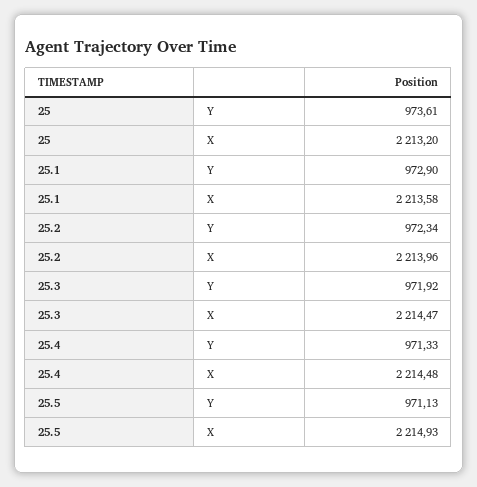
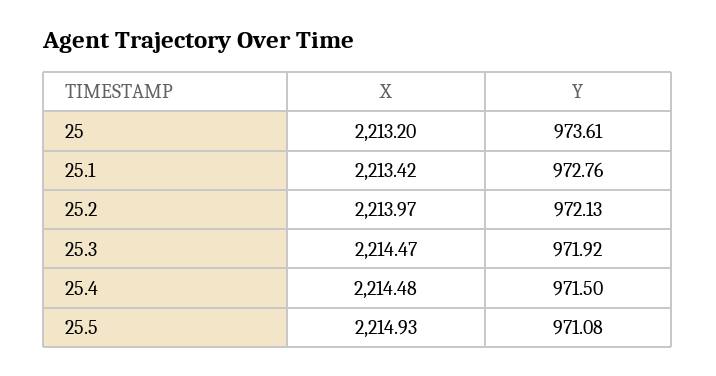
25.1, Y: 972.9 -> 972.76
25.1, X: 2213.58 -> 2213.42
25.2, Y: 972.34 -> 972.13
25.2, X: 2213.96 -> 2213.97
25.4, Y: 971.33 -> 971.5
25.5, Y: 971.13 -> 971.08

